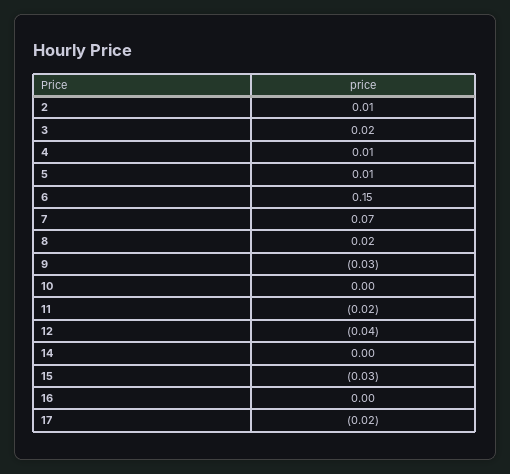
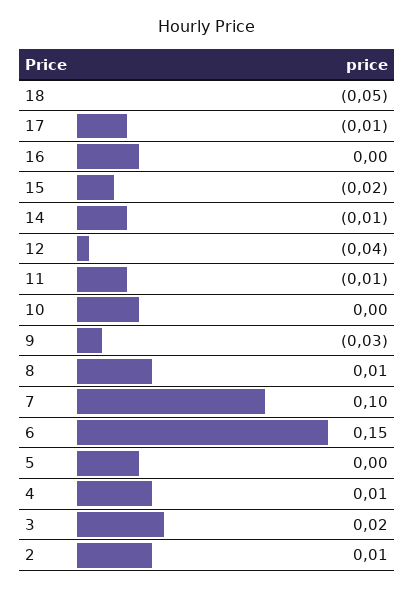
5: 0.01 -> 0
7: 0.07 -> 0.1
8: 0.02 -> 0.01
11: -0.02 -> -0.01
14: 0 -> -0.01
15: -0.03 -> -0.02
17: -0.02 -> -0.01
18: none -> -0.05

